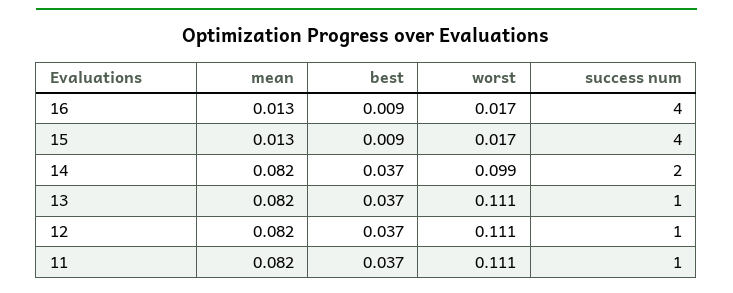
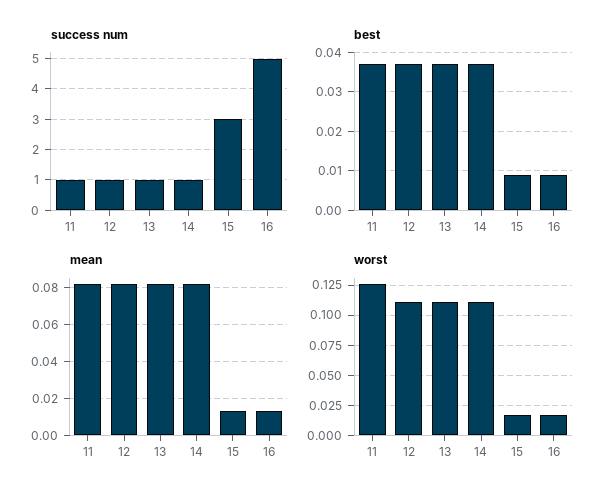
success num, 16: 4 -> 5
success num, 15: 4 -> 3
worst, 14: 0.099 -> 0.11
success num, 14: 2 -> 1
worst, 11: 0.111 -> 0.125

